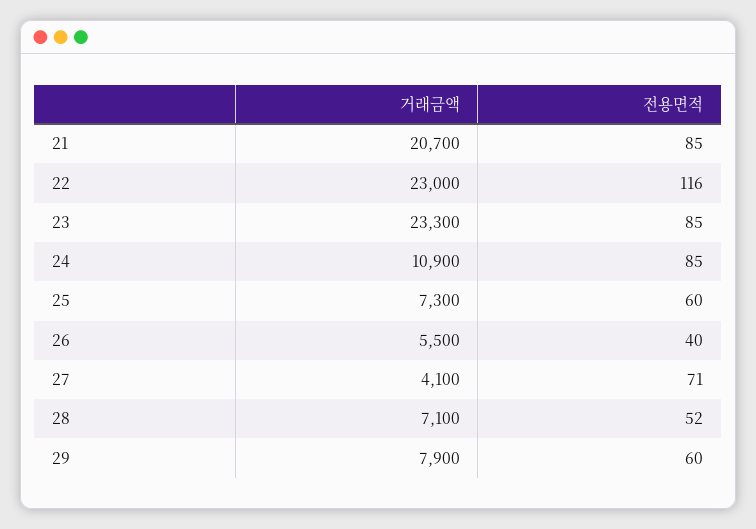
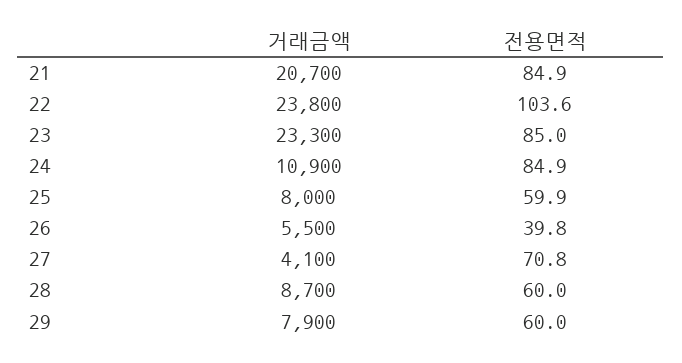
거래금액, 22: 23000 -> 23800
전용면적, 22: 116 -> 103.6
거래금액, 25: 7300 -> 8000
거래금액, 28: 7100 -> 8700
전용면적, 28: 52 -> 60

